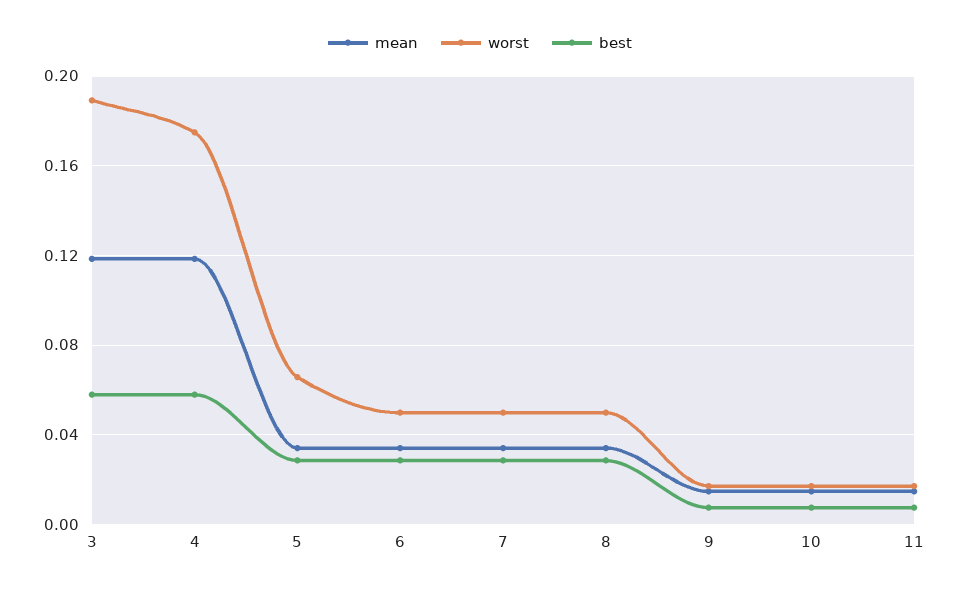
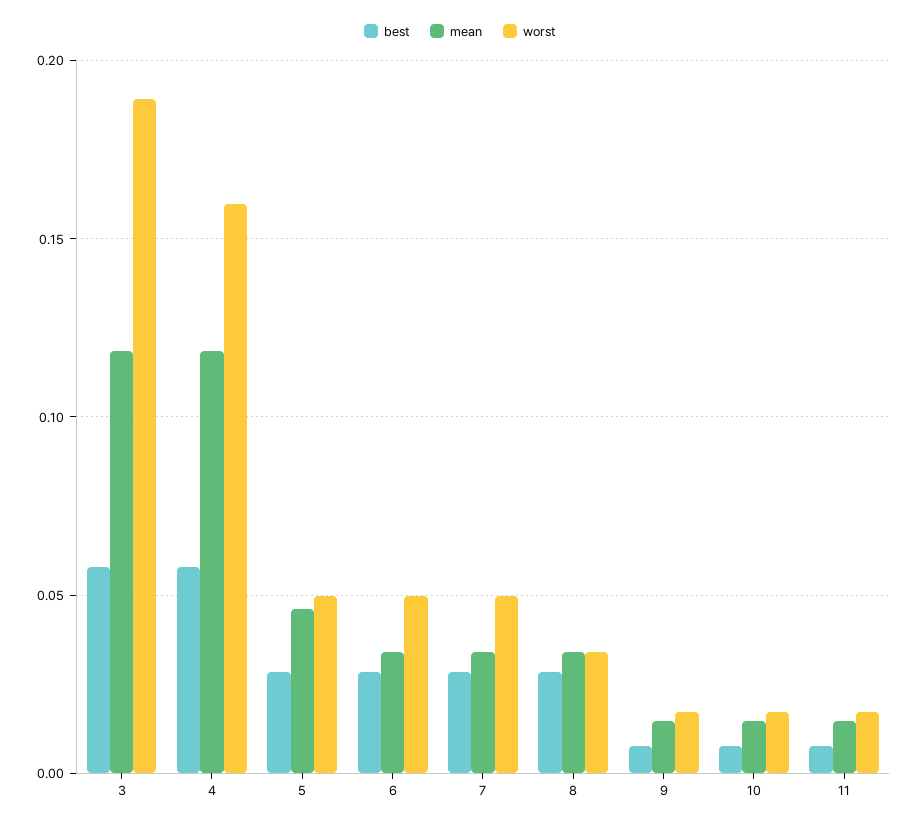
worst, 4: 0.175 -> 0.16
mean, 5: 0.035 -> 0.045
worst, 5: 0.065 -> 0.05
worst, 8: 0.05 -> 0.035

